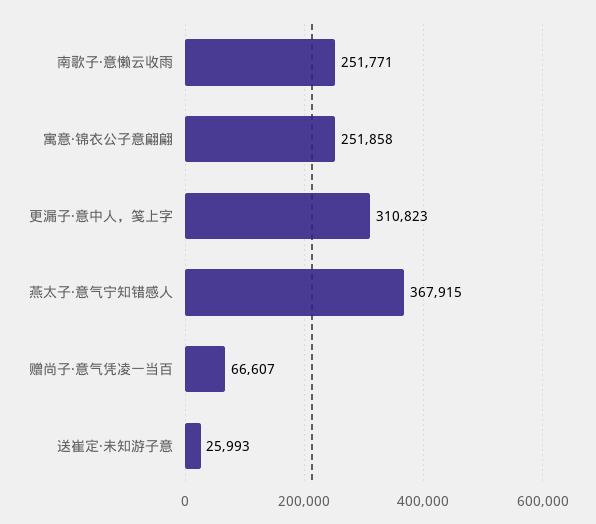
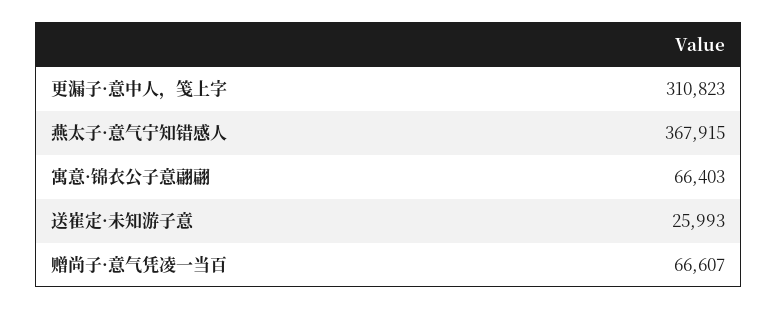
南歌子·意懒云收雨: 251771 -> none
寓意·锦衣公子意翩翩: 251858 -> 66403

